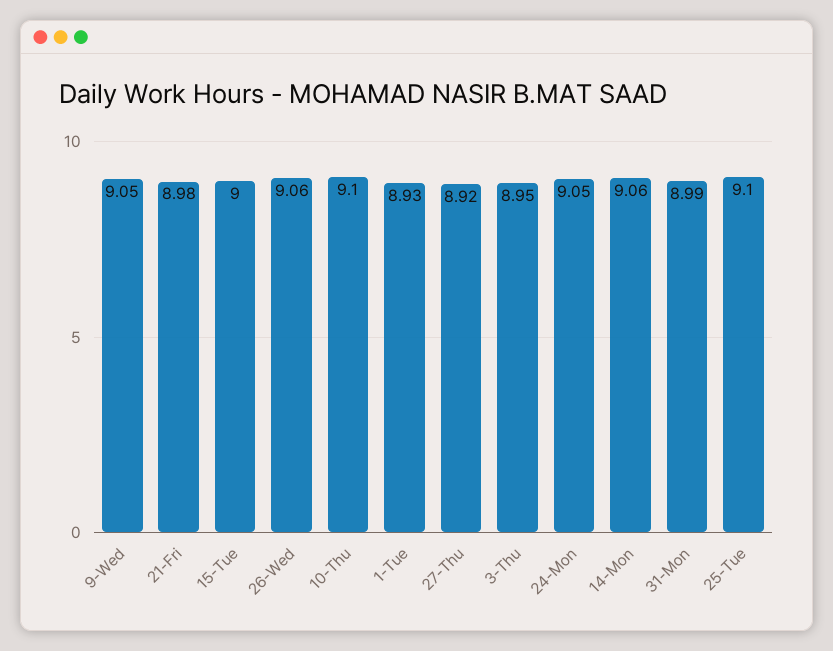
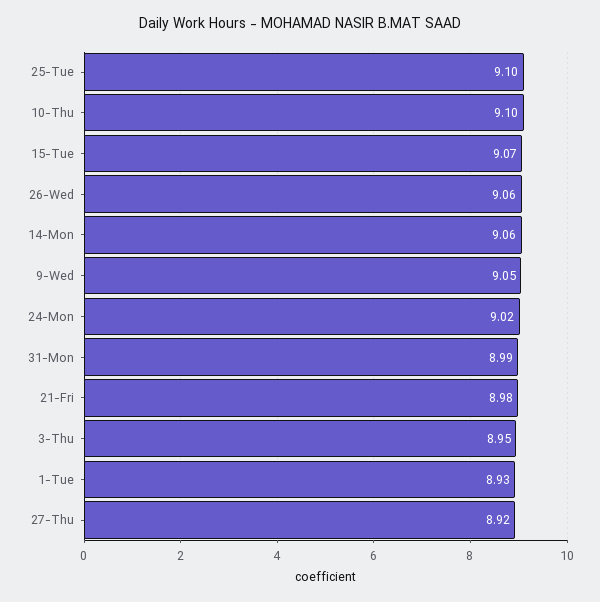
15-Tue: 9 -> 9.07
24-Mon: 9.05 -> 9.02

